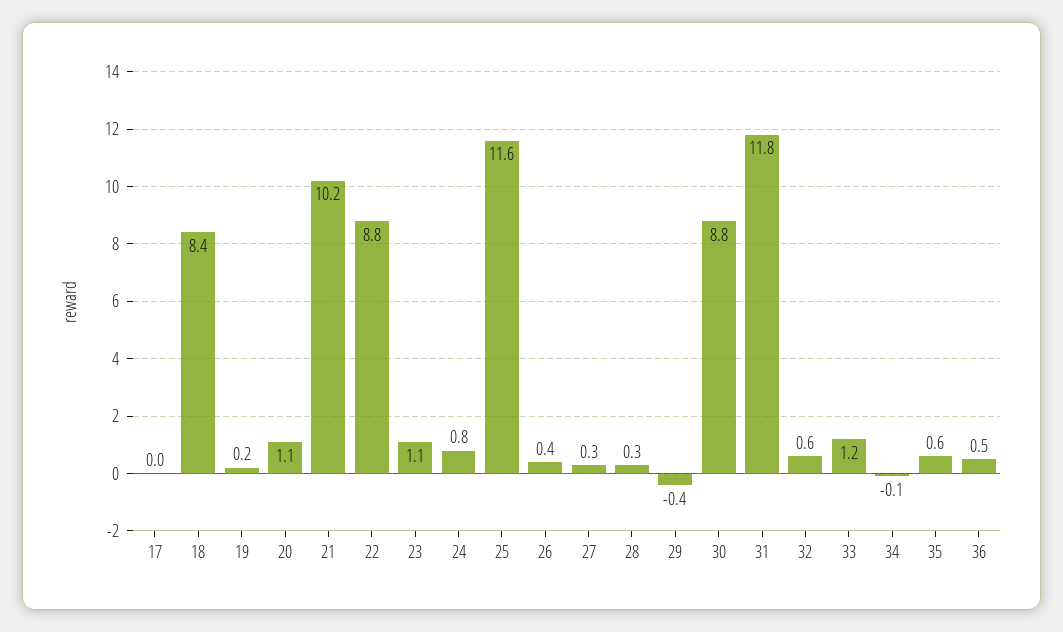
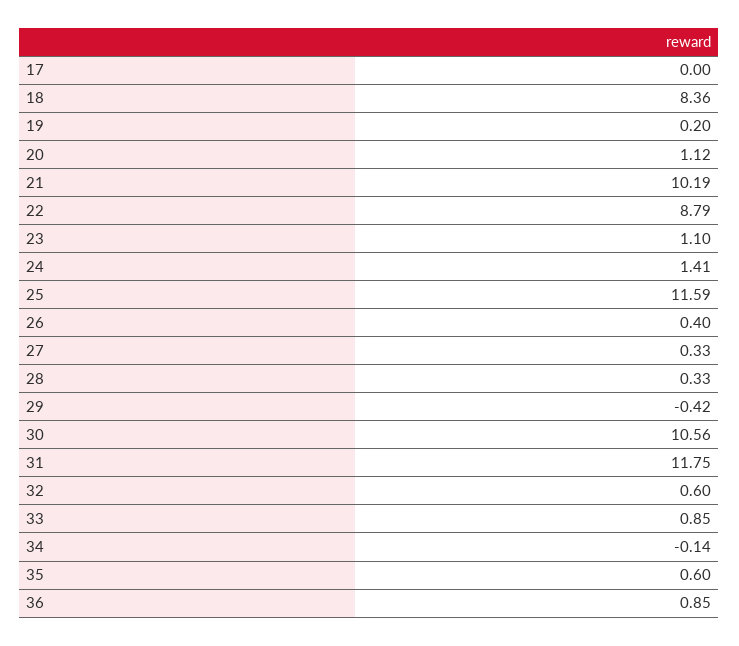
24: 0.8 -> 1.41
30: 8.8 -> 10.56
33: 1.2 -> 0.85
36: 0.5 -> 0.85

